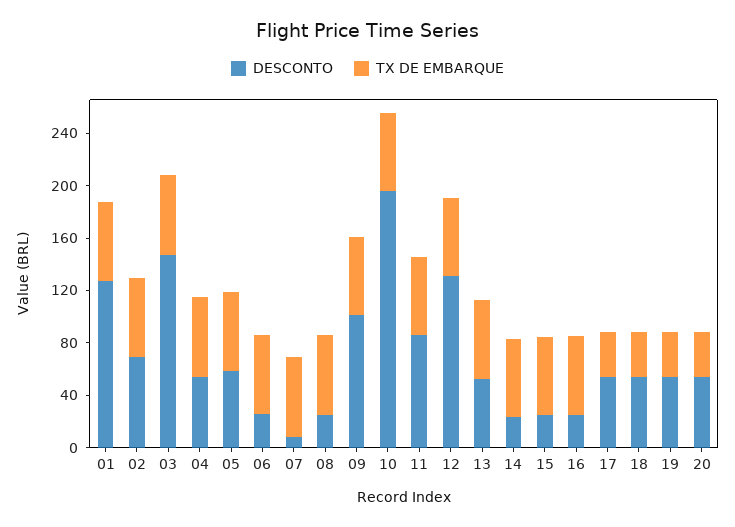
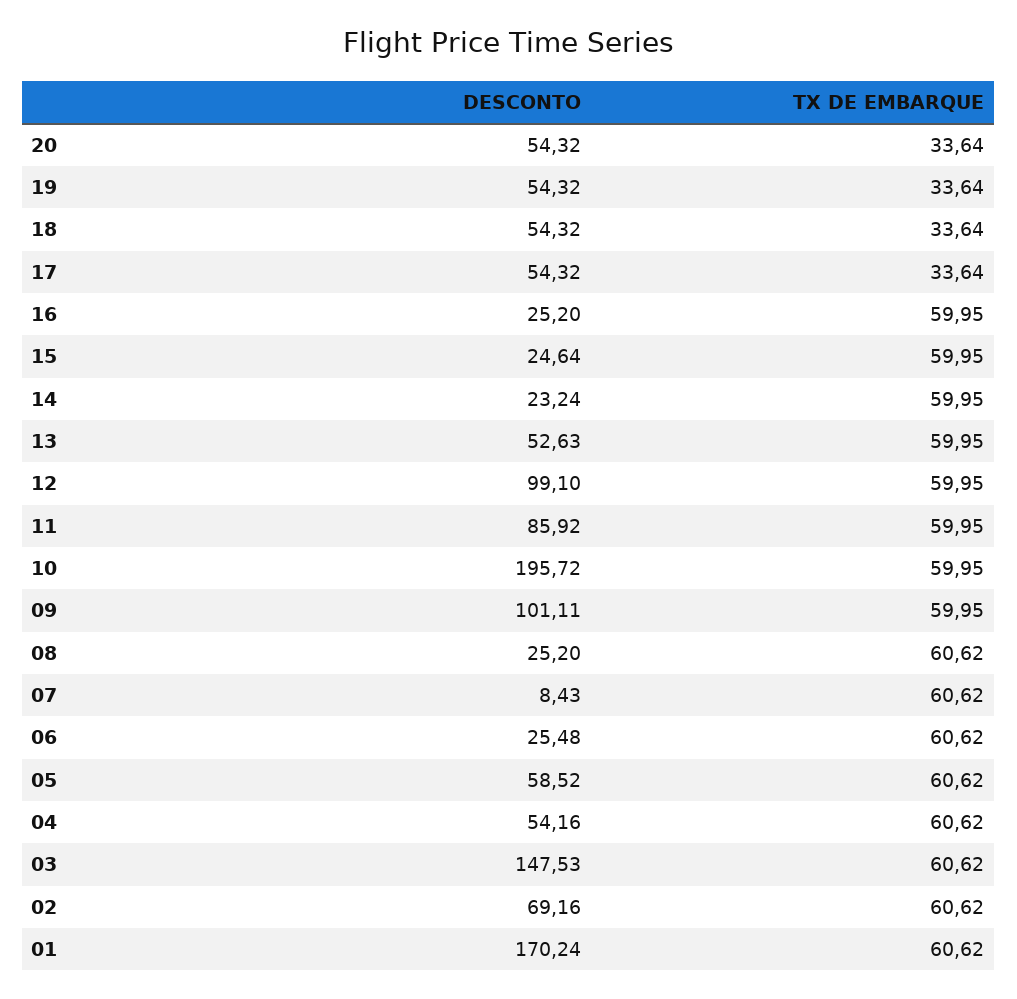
DESCONTO, 01: 130 -> 170.24
DESCONTO, 12: 130 -> 99.1

